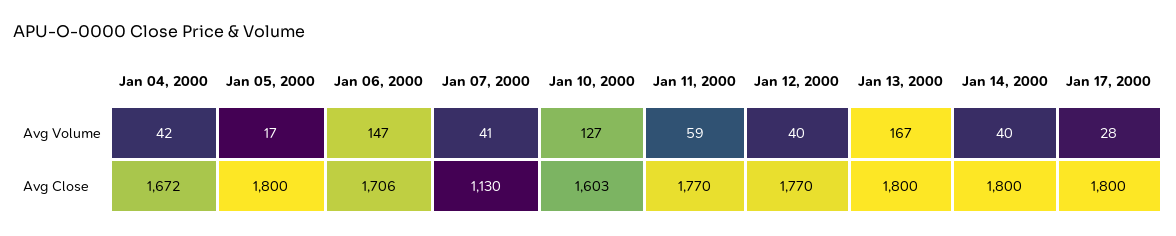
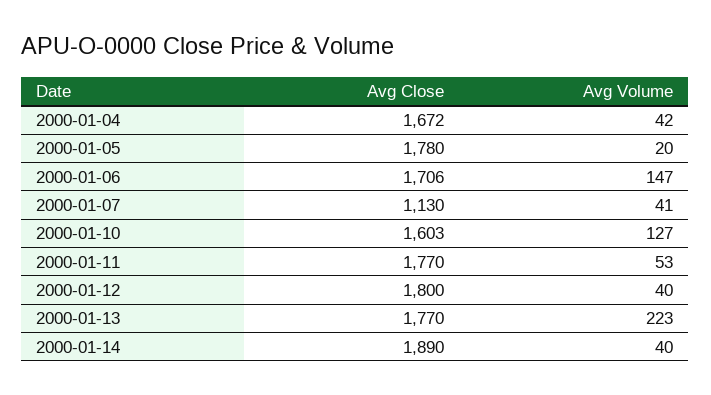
Jan 05, 2000, Avg Volume: 17 -> 20
Jan 11, 2000, Avg Volume: 59 -> 53
Jan 13, 2000, Avg Volume: 167 -> 223
Jan 17, 2000, Avg Volume: 28 -> none
Jan 05, 2000, Avg Close: 1800 -> 1780
Jan 12, 2000, Avg Close: 1770 -> 1800
Jan 13, 2000, Avg Close: 1800 -> 1770
Jan 14, 2000, Avg Close: 1800 -> 1890
Jan 17, 2000, Avg Close: 1800 -> none

